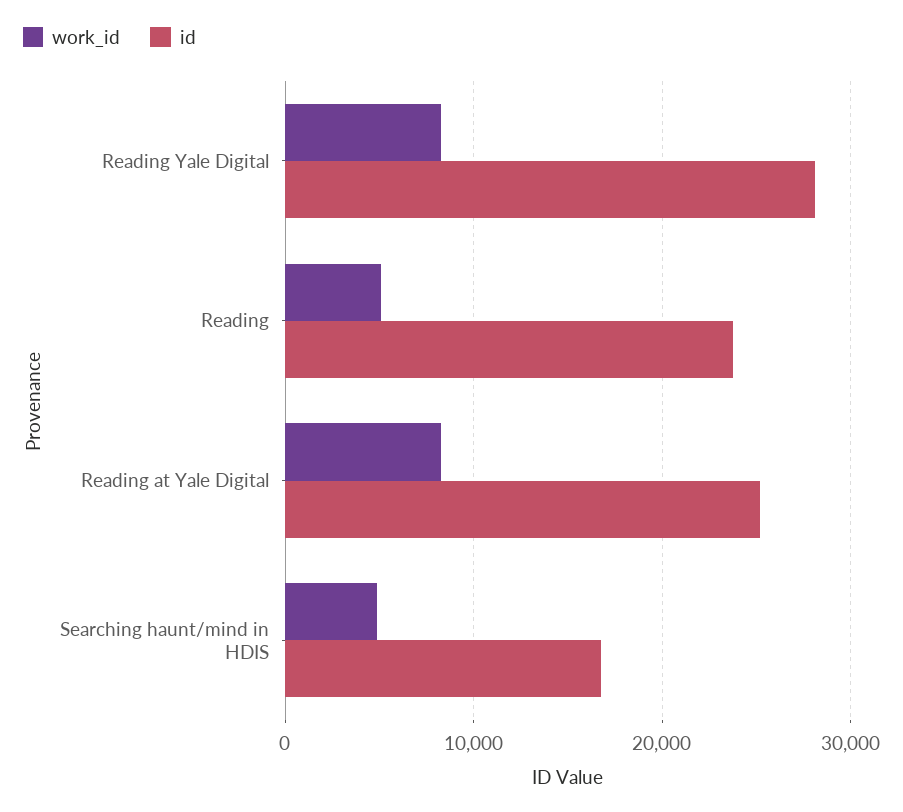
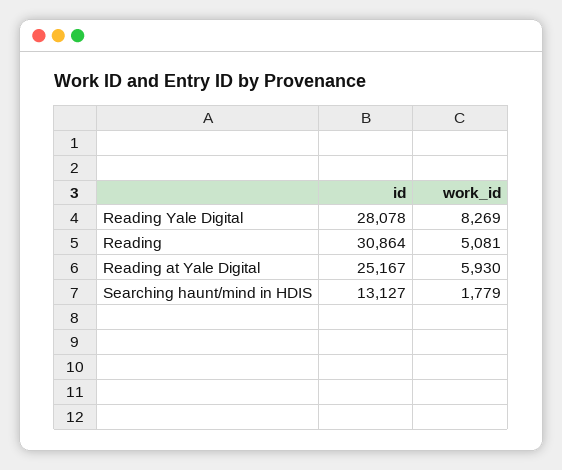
id, Reading: 24000 -> 30864
work_id, Reading at Yale Digital: 8000 -> 5930
work_id, Searching haunt/mind in HDIS: 5000 -> 1779
id, Searching haunt/mind in HDIS: 17000 -> 13127

